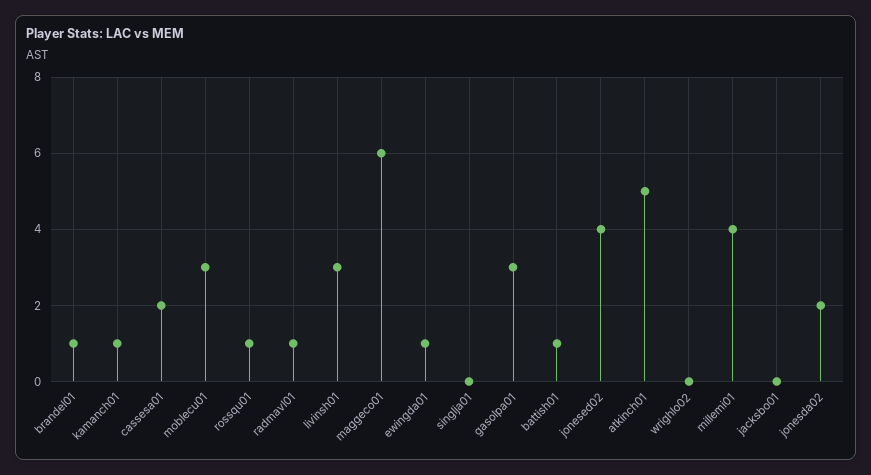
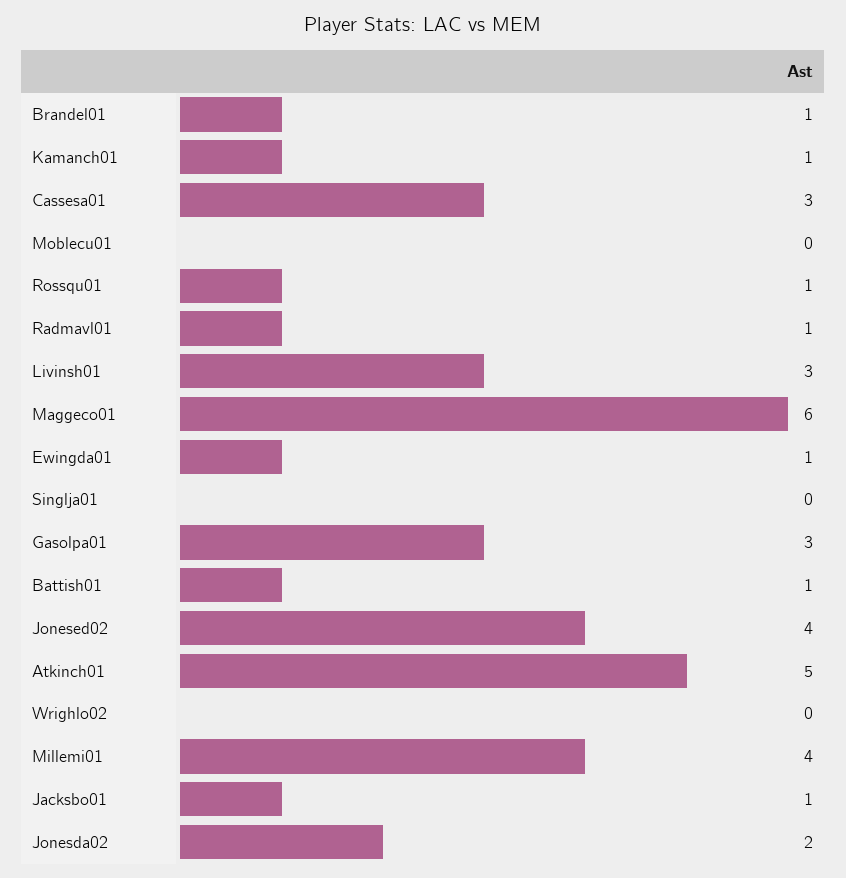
cassesa01: 2 -> 3
moblecu01: 3 -> 0
jacksbo01: 0 -> 1

